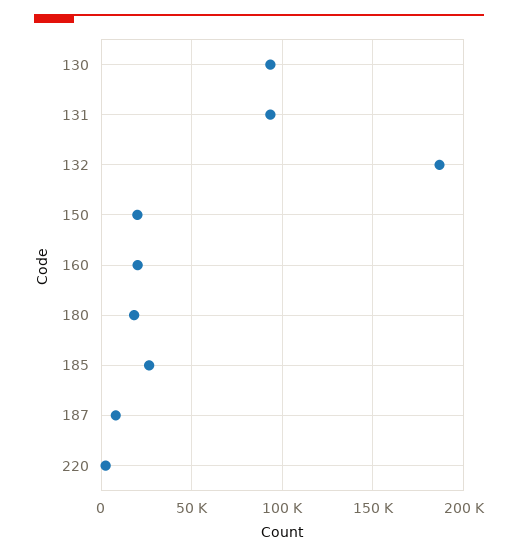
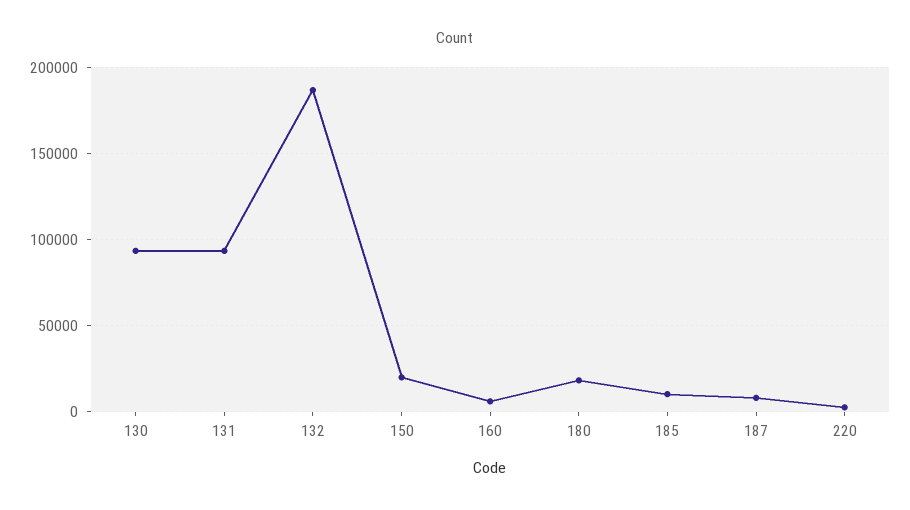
160: 20000 -> 5000
185: 25000 -> 10000

